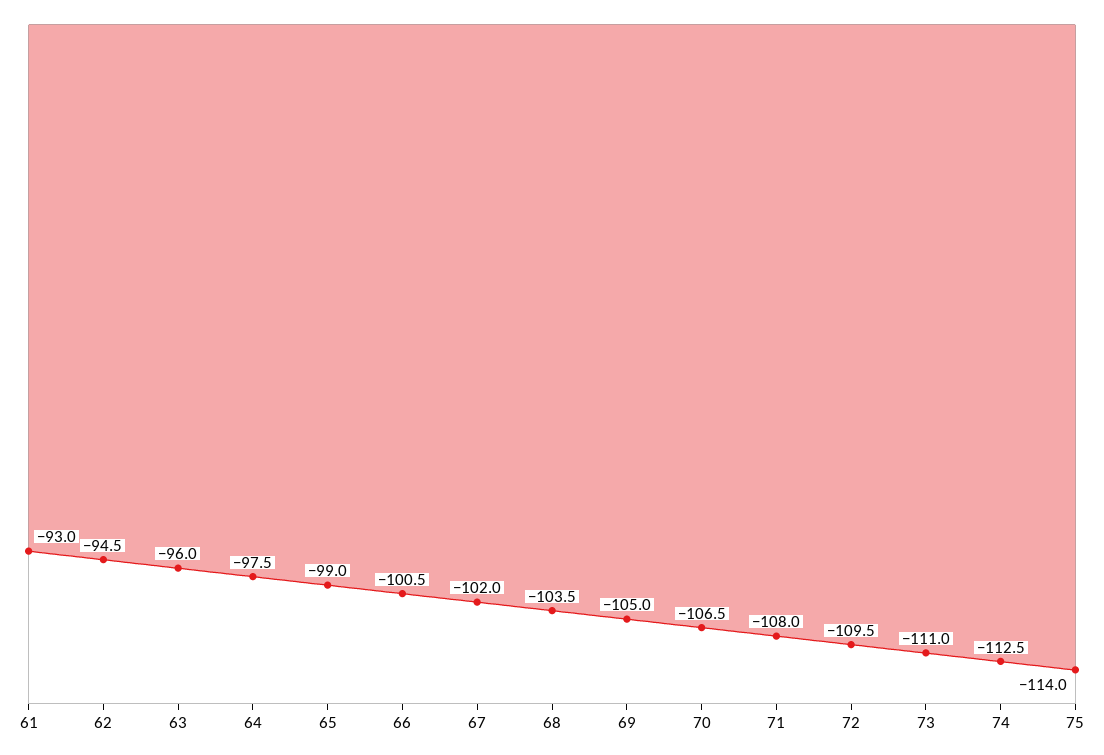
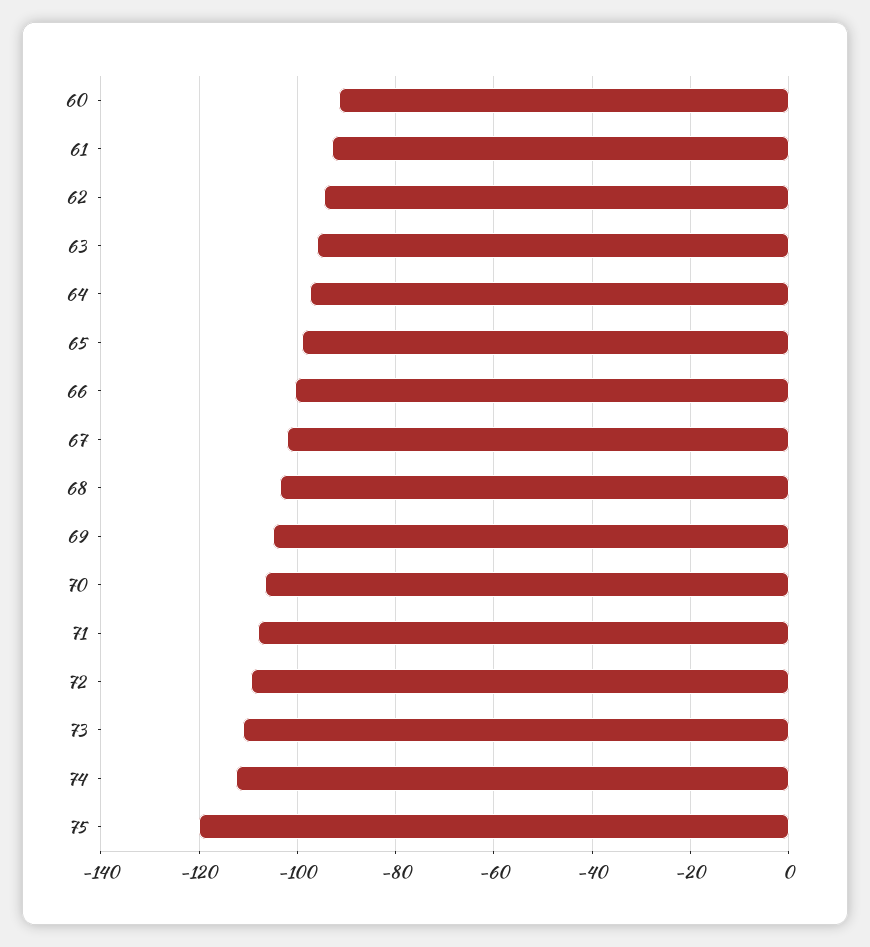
75: -114 -> -120
60: none -> -92

